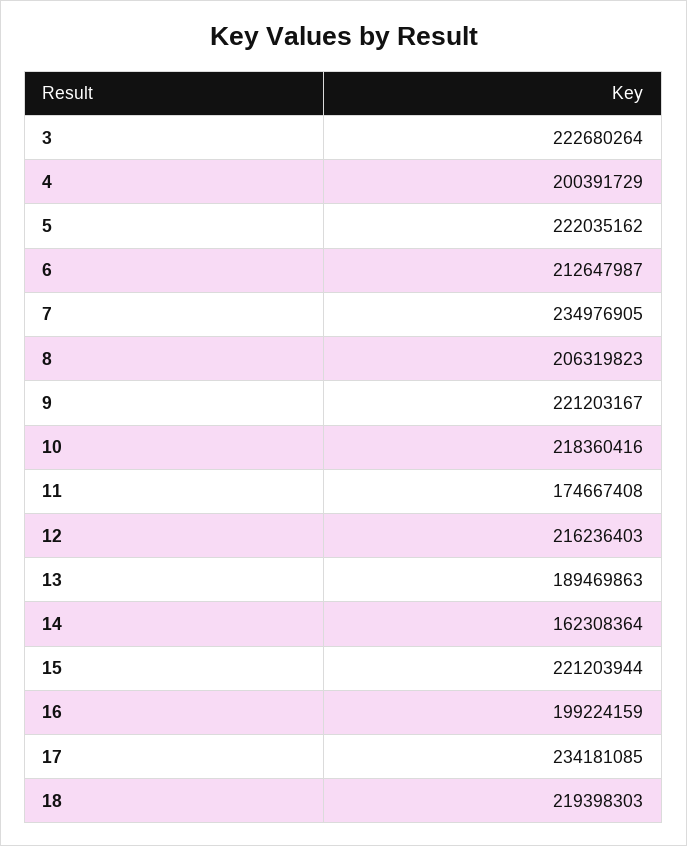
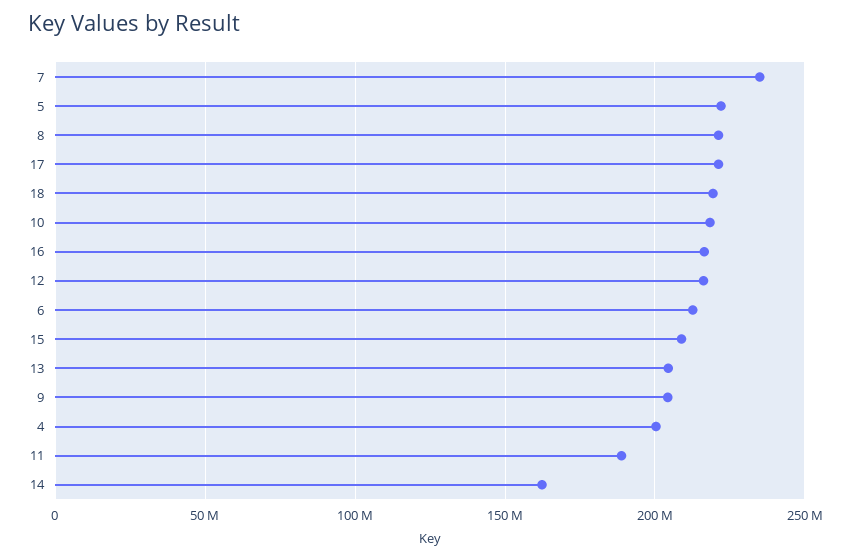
3: 222680264 -> none
8: 206319823 -> 220000000
9: 221203167 -> 205000000
11: 174667408 -> 190000000
13: 189469863 -> 205000000
15: 221203944 -> 210000000
16: 199224159 -> 215000000
17: 234181085 -> 220000000

